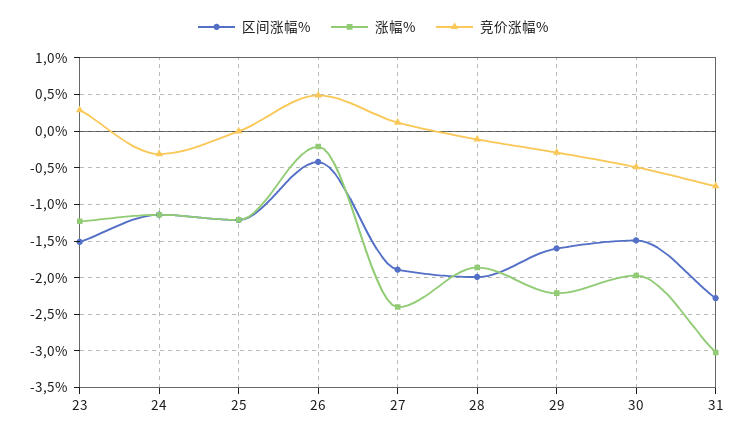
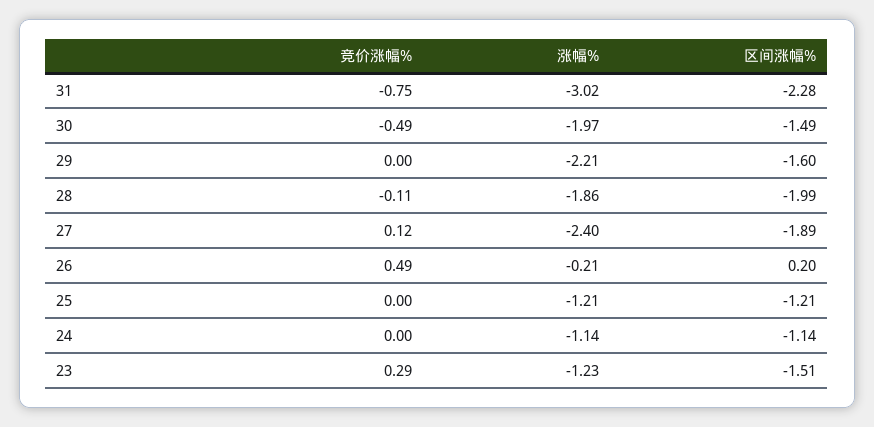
竞价涨幅%, 24: -0.3 -> 0
区间涨幅%, 26: -0.4 -> 0.2
竞价涨幅%, 29: -0.3 -> 0

